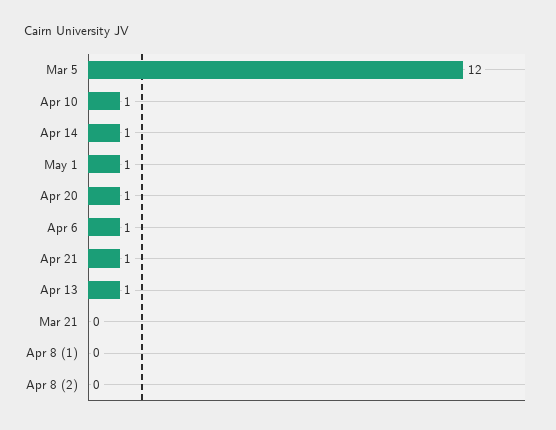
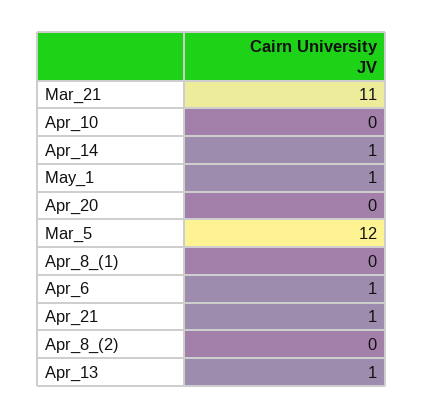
Apr 10: 1 -> 0
Apr 20: 1 -> 0
Mar 21: 0 -> 11

